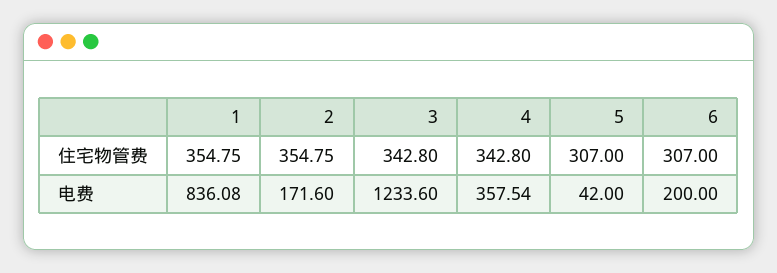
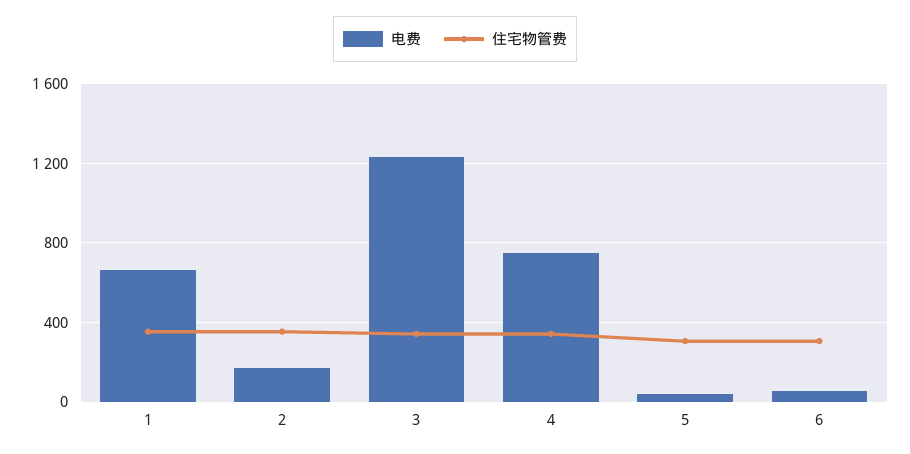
电费, 1: 836.08 -> 650
电费, 4: 357.54 -> 750
电费, 6: 200 -> 50

